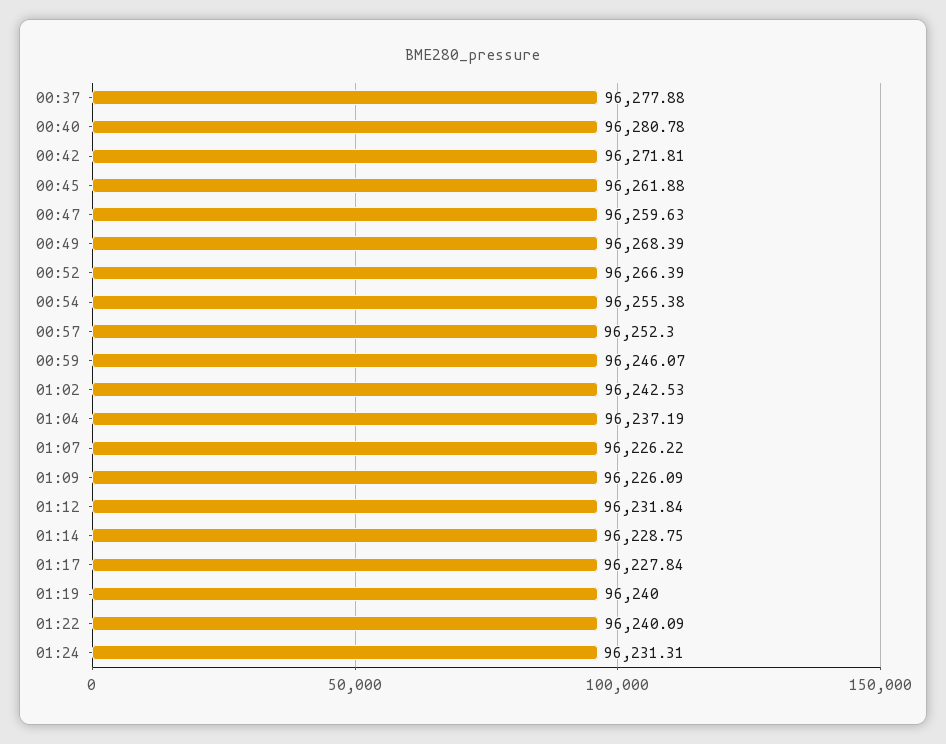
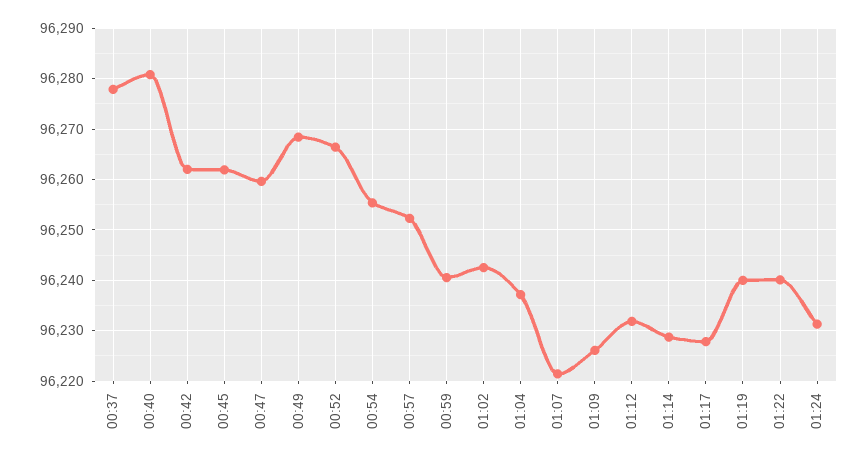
00:42: 96271.81 -> 96262
00:59: 96246.07 -> 96240
01:07: 96226.22 -> 96222

